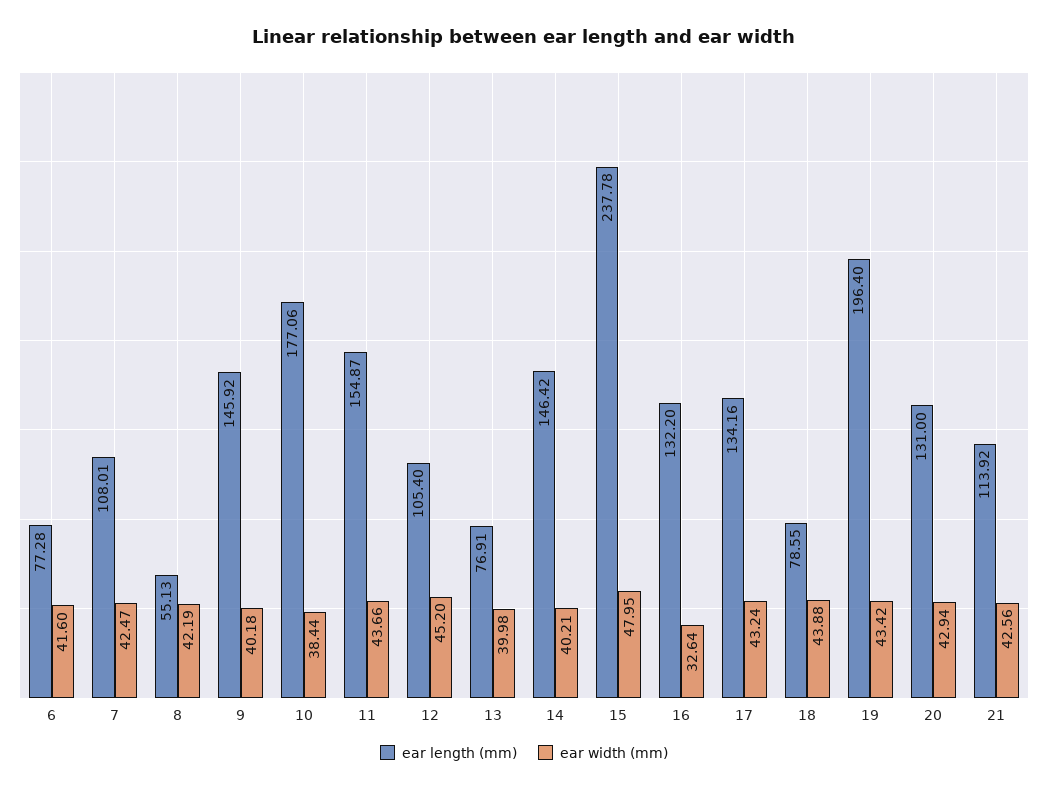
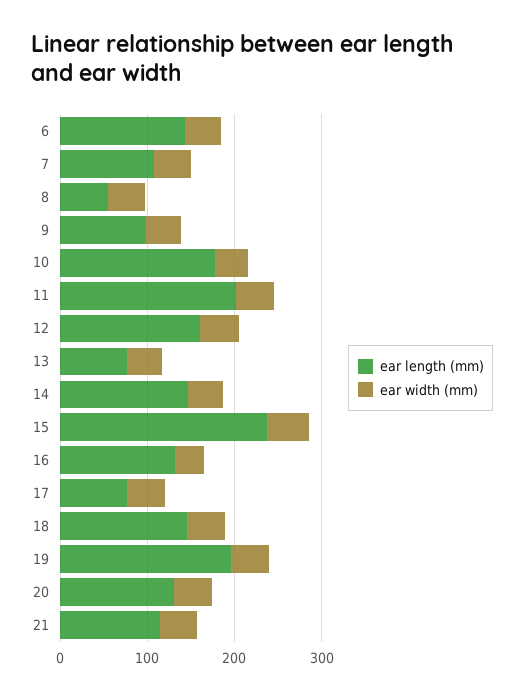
ear length (mm), 6: 77.28 -> 140
ear length (mm), 9: 145.92 -> 100
ear length (mm), 11: 154.87 -> 200
ear length (mm), 12: 105.4 -> 160
ear length (mm), 17: 134.16 -> 80
ear length (mm), 18: 78.55 -> 140

